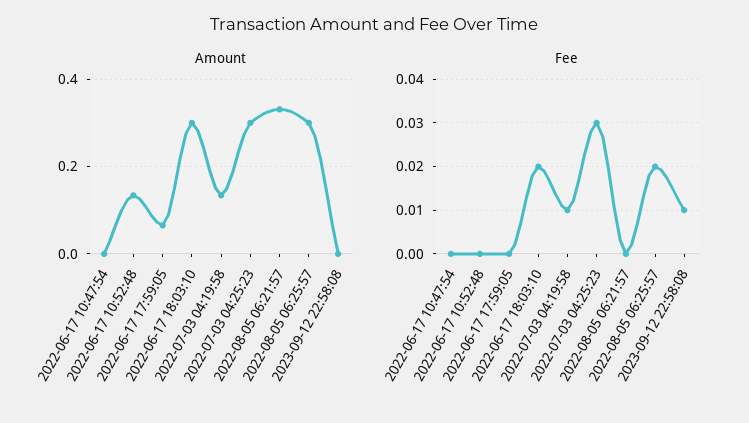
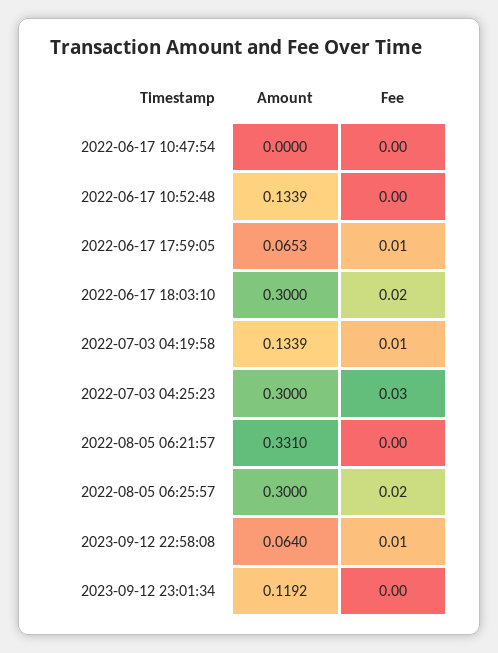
Amount, 2023-09-12 22:58:08: 0 -> 0.064
Fee, 2022-06-17 17:59:05: 0 -> 0.01
Amount, 2023-09-12 23:01:34: none -> 0.1192
Fee, 2023-09-12 23:01:34: none -> 0

